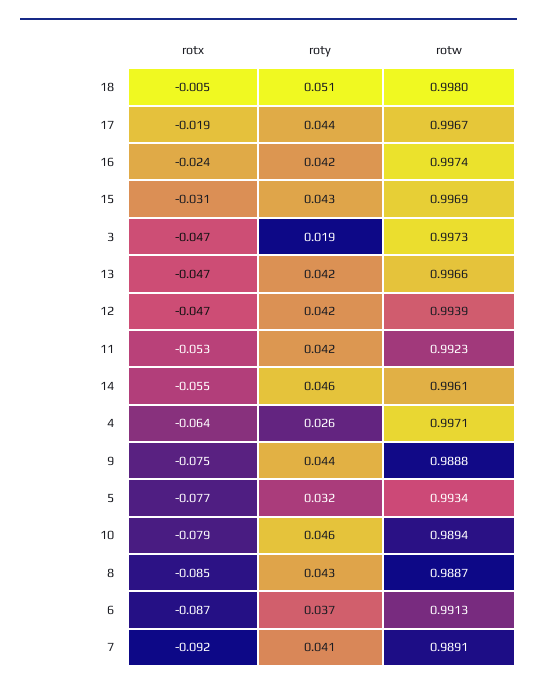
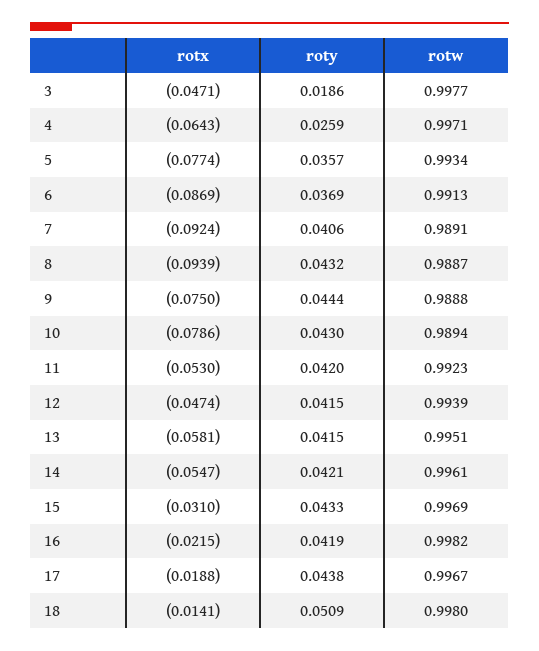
rotx, 18: -0.005 -> -0.0141
rotx, 16: -0.024 -> -0.0215
rotw, 16: 0.9974 -> 0.9982
rotw, 3: 0.9973 -> 0.9977
rotx, 13: -0.047 -> -0.0581
rotw, 13: 0.9966 -> 0.9951
roty, 14: 0.046 -> 0.0421
roty, 5: 0.032 -> 0.0357
roty, 10: 0.046 -> 0.043
rotx, 8: -0.085 -> -0.0939

